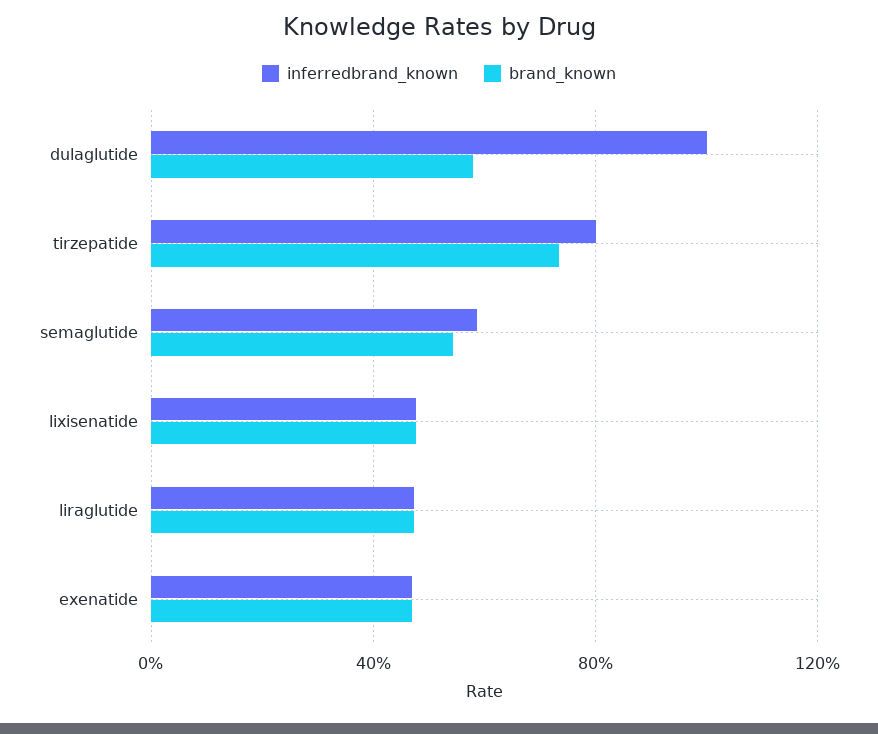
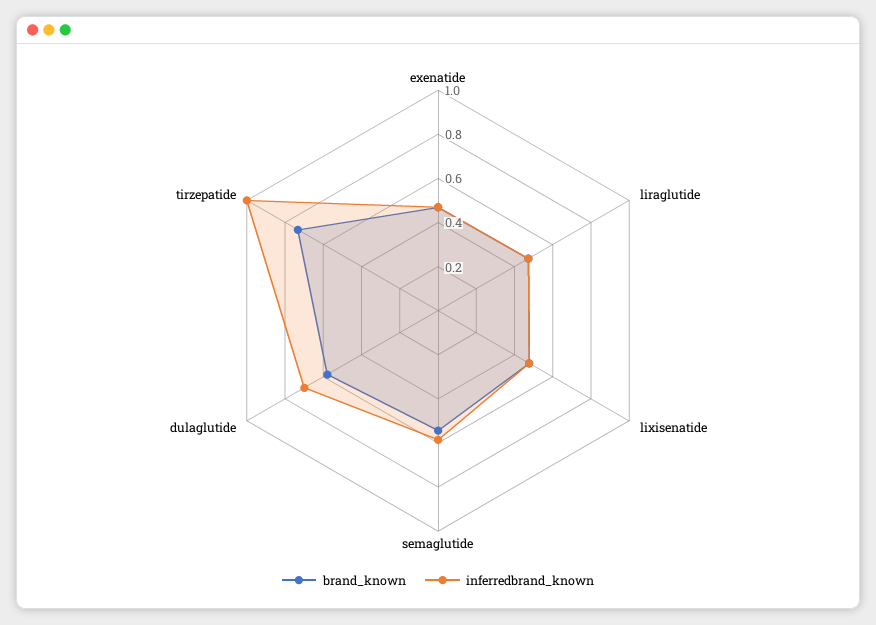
inferredbrand_known, dulaglutide: 1 -> 0.7
inferredbrand_known, tirzepatide: 0.8 -> 1

